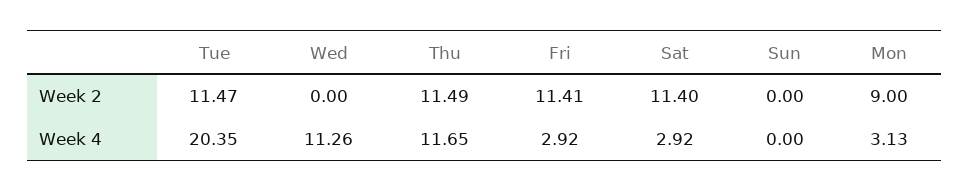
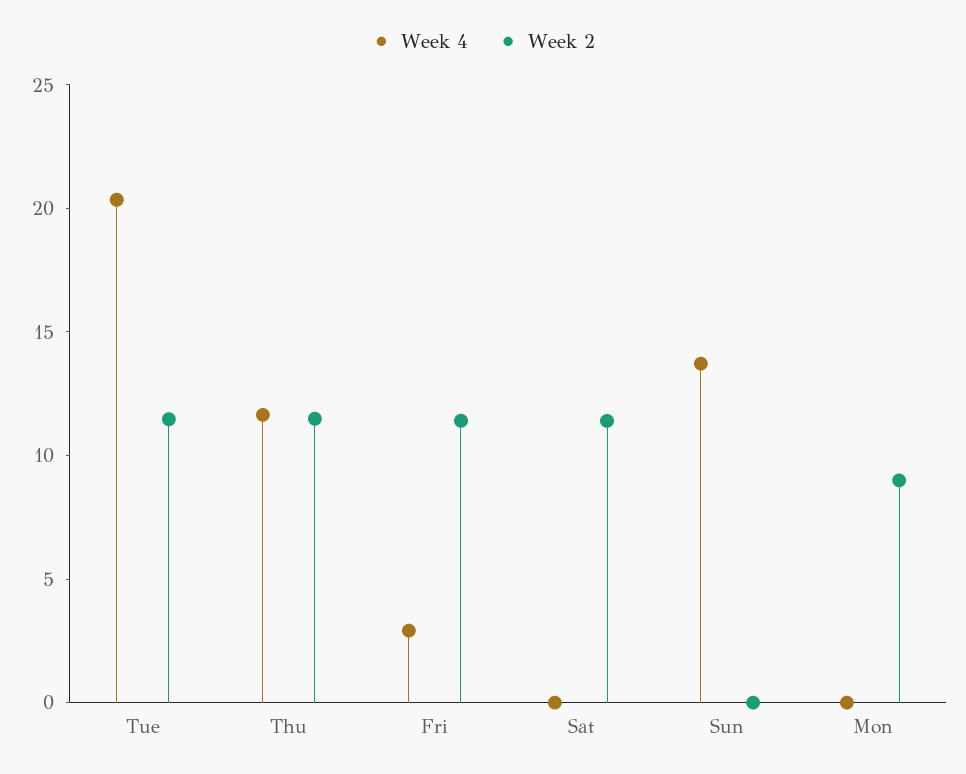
Week 2, Wed: 0 -> none
Week 4, Wed: 11.26 -> none
Week 4, Sat: 2.92 -> 0
Week 4, Sun: 0 -> 14
Week 4, Mon: 3.13 -> 0

